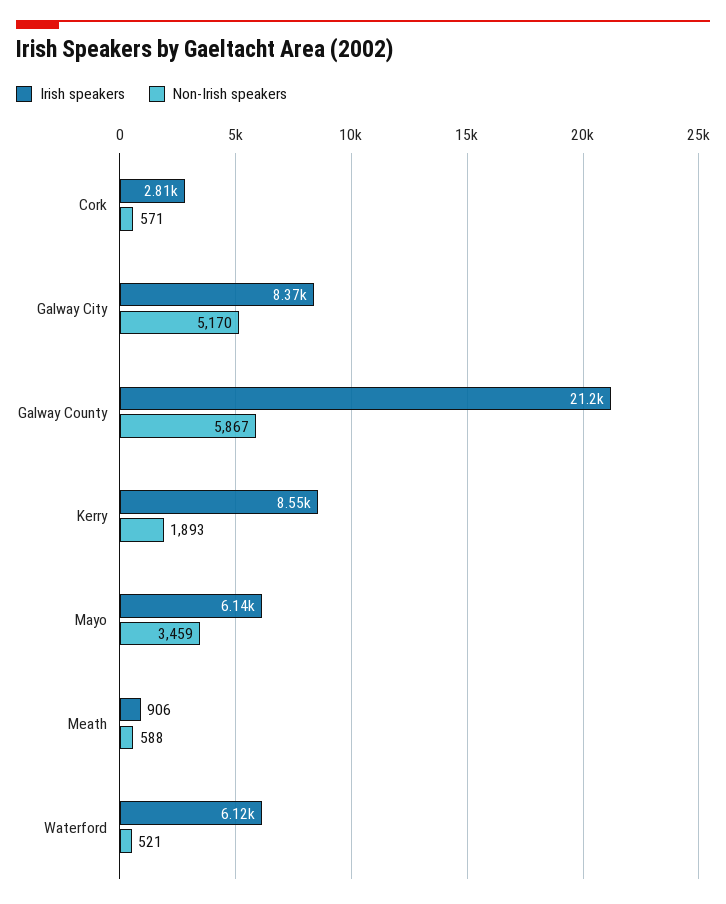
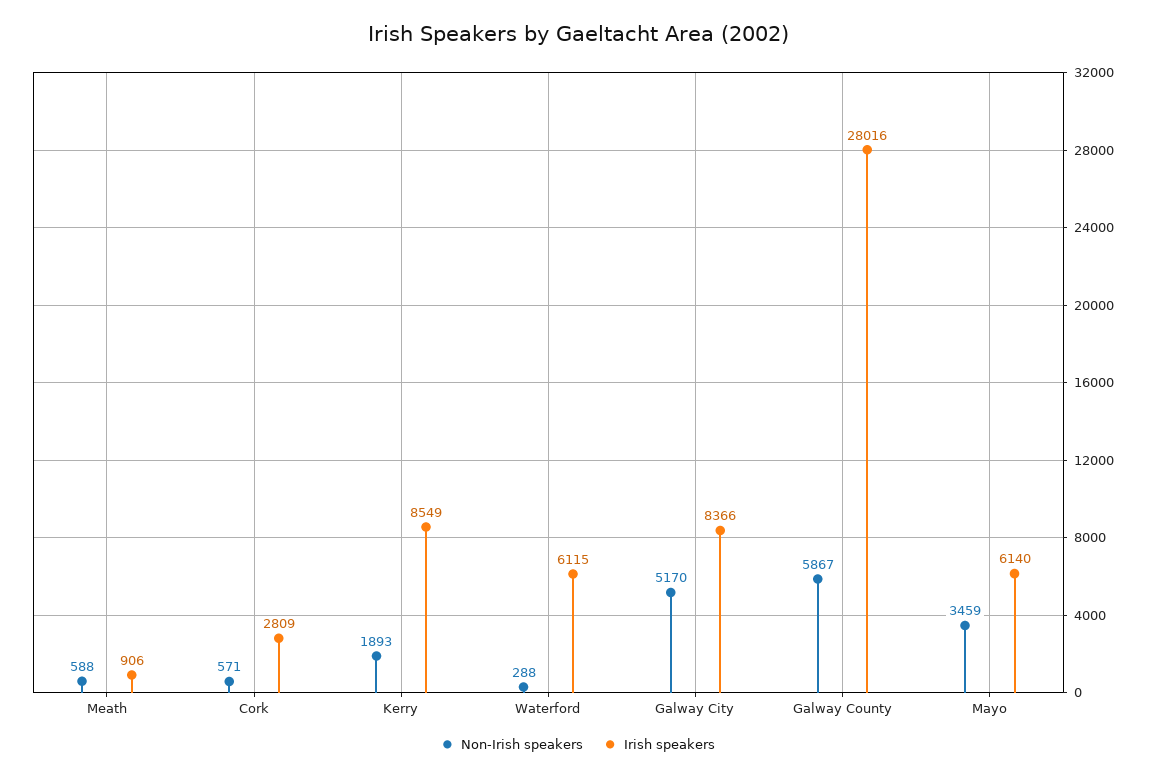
Irish speakers, Galway County: 21200 -> 28016
Non-Irish speakers, Waterford: 521 -> 288

